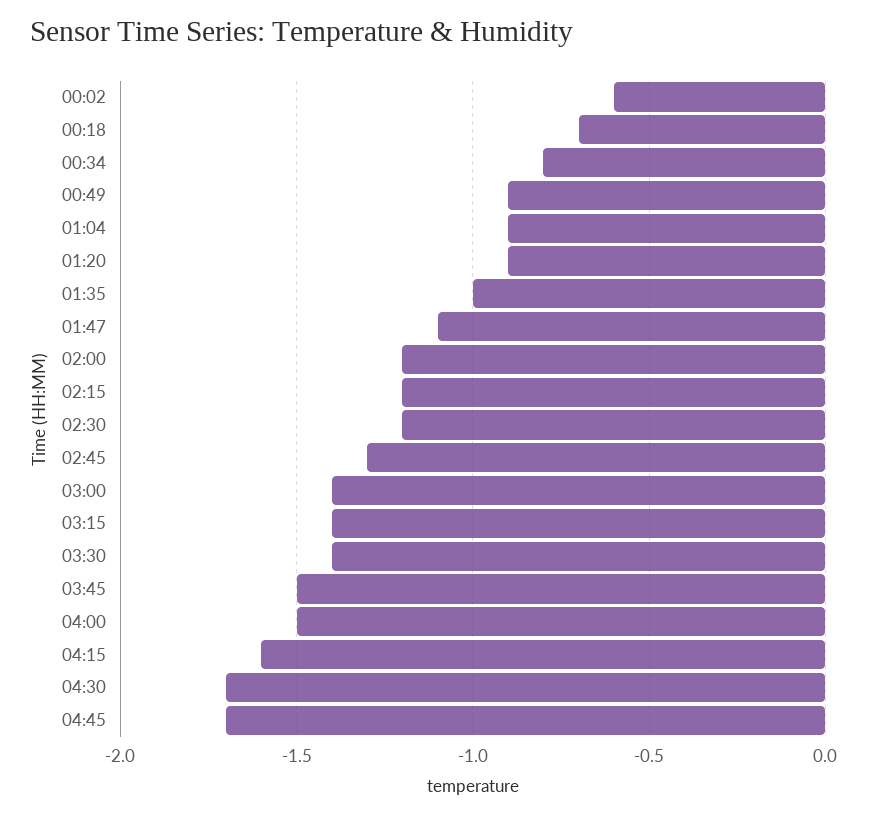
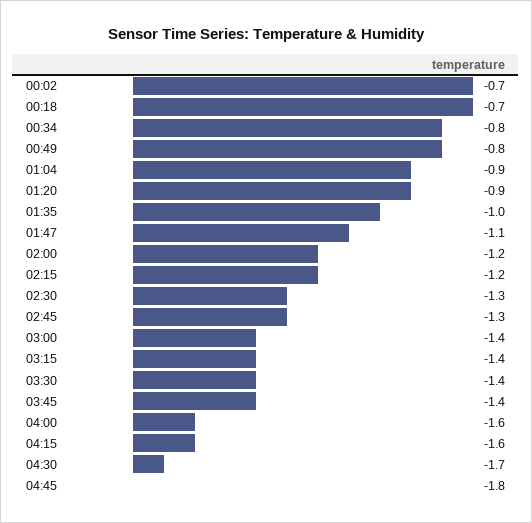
00:02: -0.6 -> -0.7
00:49: -0.9 -> -0.8
02:30: -1.2 -> -1.3
03:45: -1.5 -> -1.4
04:00: -1.5 -> -1.6
04:45: -1.7 -> -1.8

